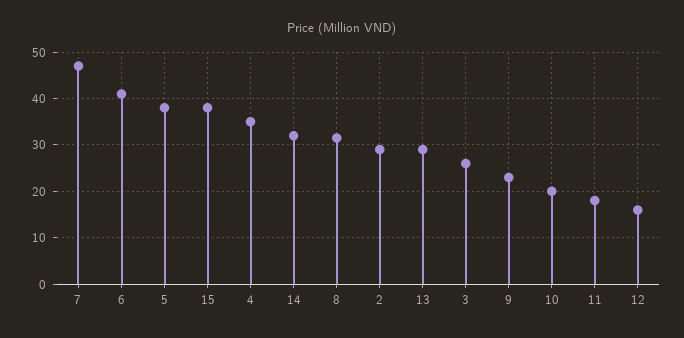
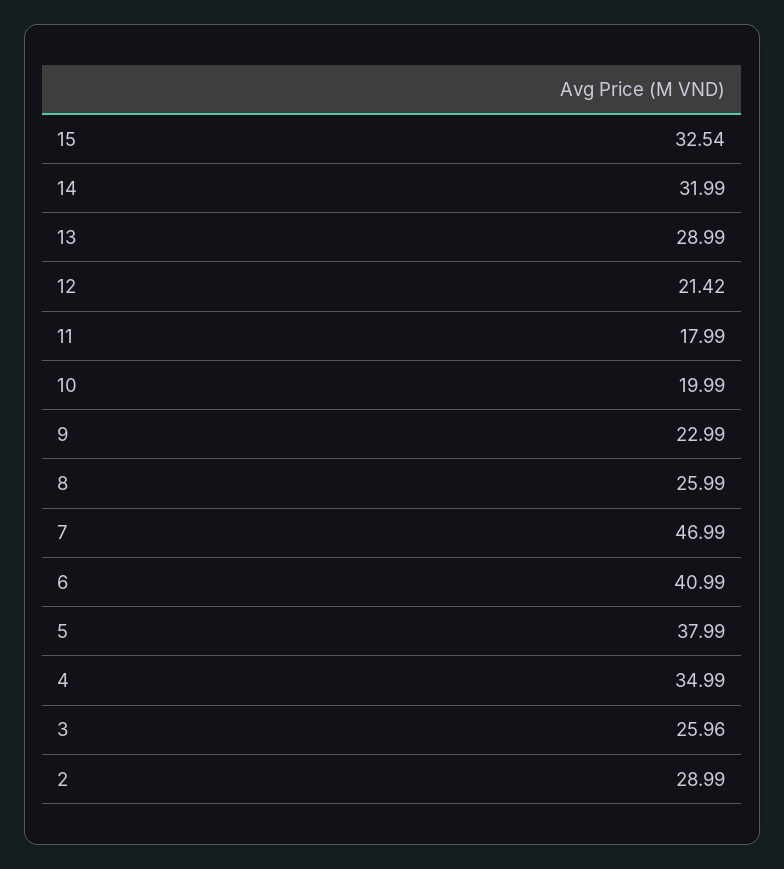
15: 38 -> 32.54
8: 32 -> 25.99
12: 16 -> 21.42

